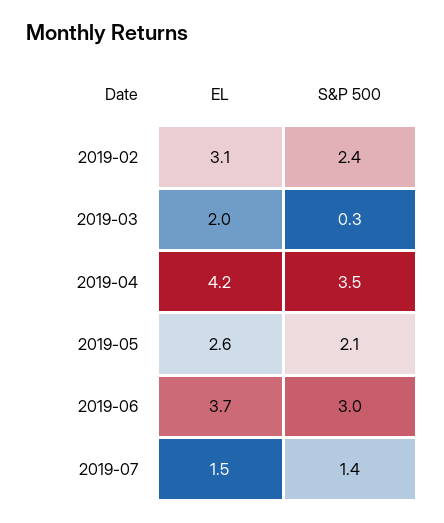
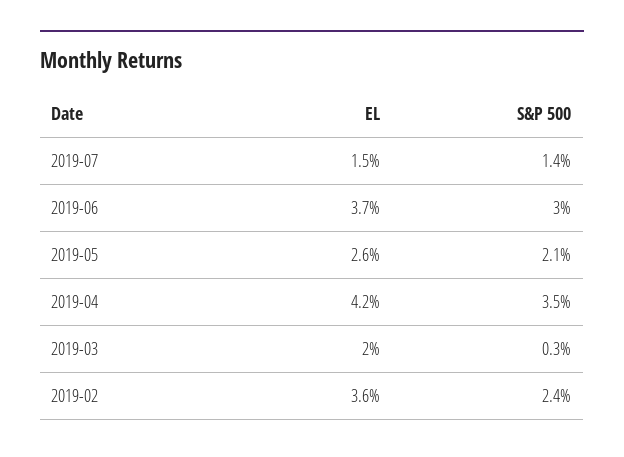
EL, 2019-02: 3.1 -> 3.6

